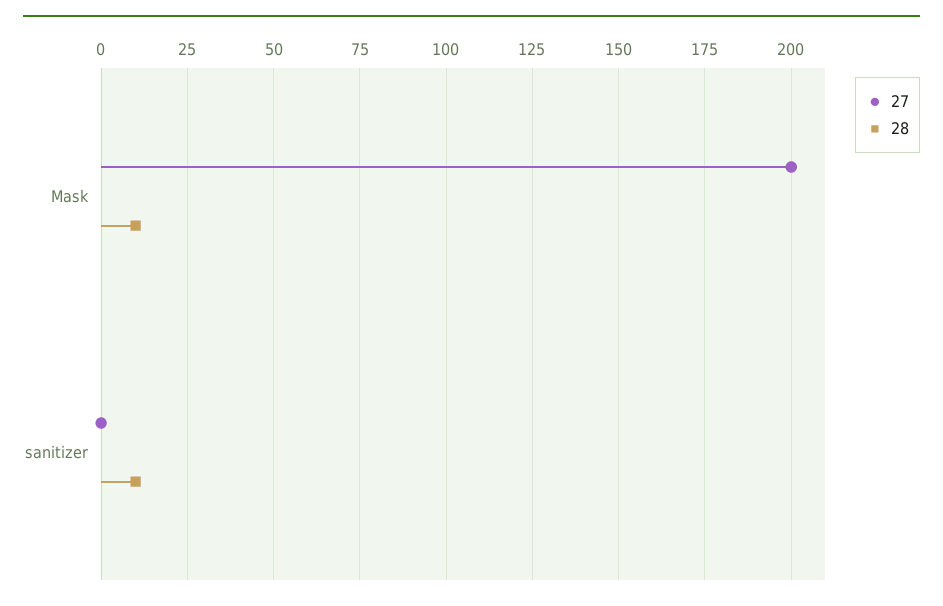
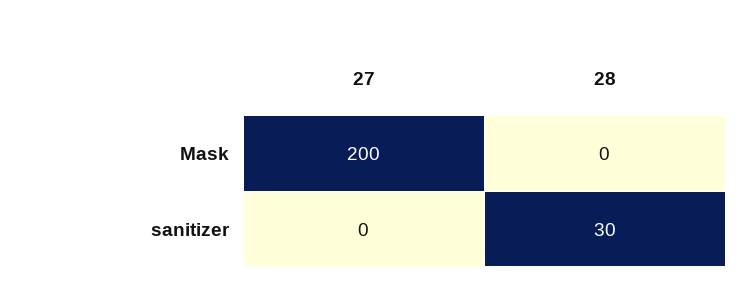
28, Mask: 10 -> 0
28, sanitizer: 10 -> 30

